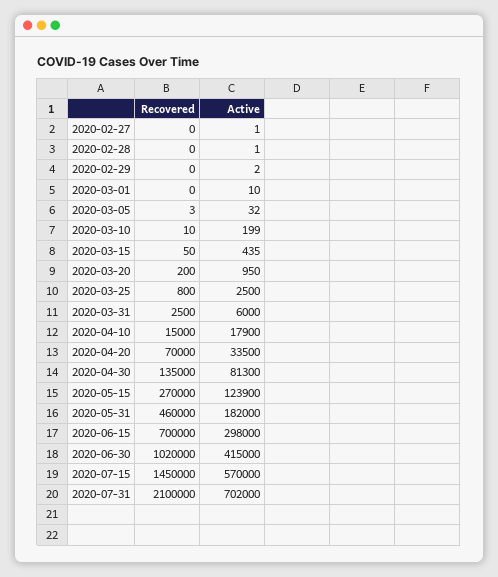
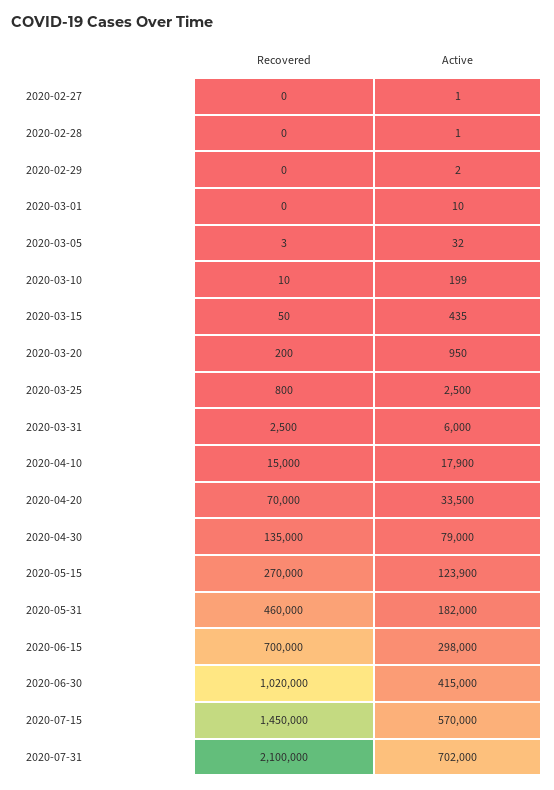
Active, 2020-04-30: 81300 -> 79000

